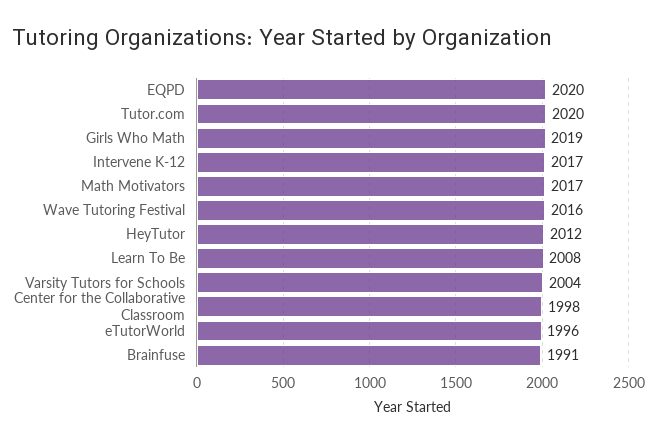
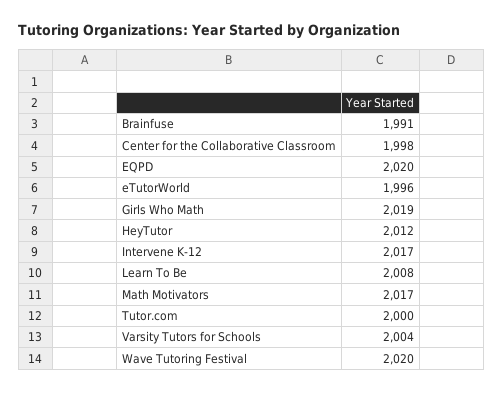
Tutor.com: 2020 -> 2000
Wave Tutoring Festival: 2016 -> 2020

